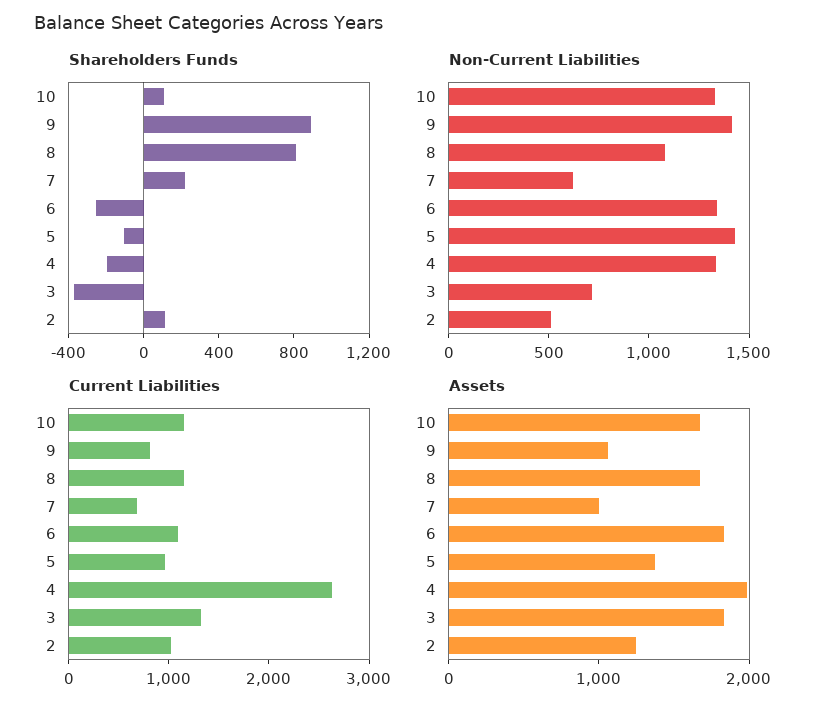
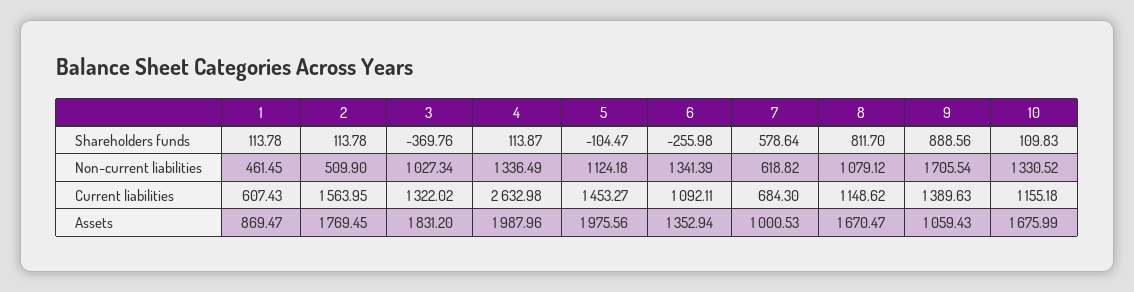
Shareholders Funds, 7: 200 -> 578.64
Shareholders Funds, 4: -200 -> 113.87
Non-Current Liabilities, 9: 1400 -> 1705.54
Non-Current Liabilities, 5: 1400 -> 1124.18
Non-Current Liabilities, 3: 700 -> 1027.34
Current Liabilities, 9: 800 -> 1389.63
Current Liabilities, 5: 1000 -> 1453.27
Current Liabilities, 2: 1000 -> 1563.95
Assets, 6: 1800 -> 1352.94
Assets, 5: 1400 -> 1975.56
Assets, 2: 1200 -> 1769.45
Shareholders Funds, 1: none -> 113.78
Non-Current Liabilities, 1: none -> 461.45
Current Liabilities, 1: none -> 607.43
Assets, 1: none -> 869.47

